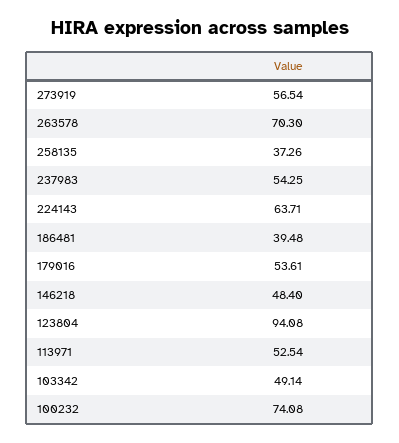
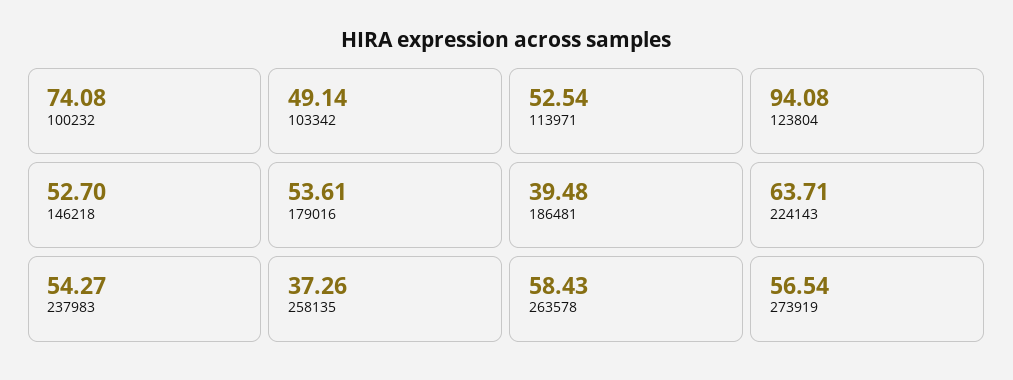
263578: 70.3 -> 58.43
237983: 54.25 -> 54.27
146218: 48.4 -> 52.7

